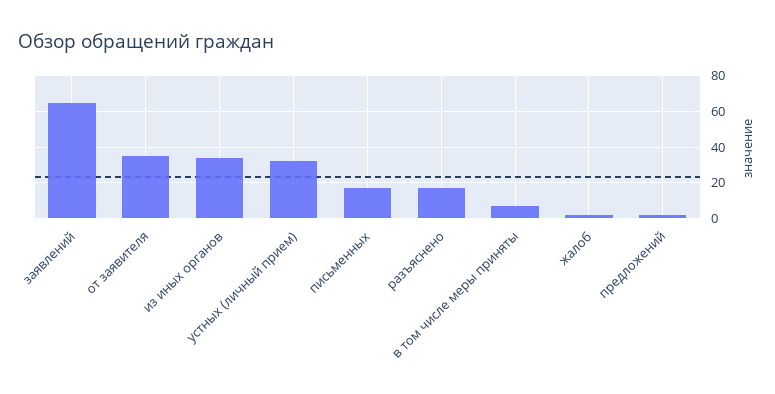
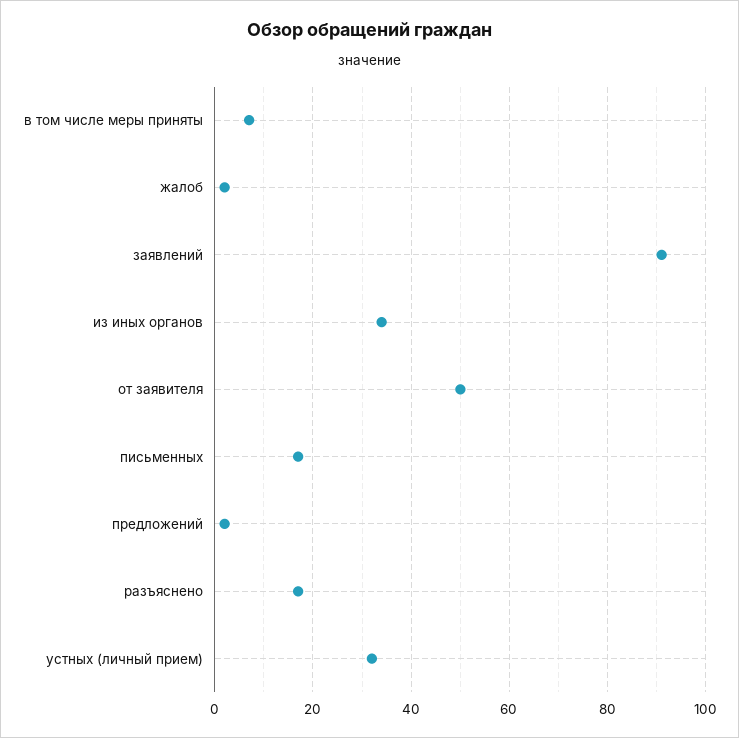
заявлений: 65 -> 90
от заявителя: 35 -> 50

